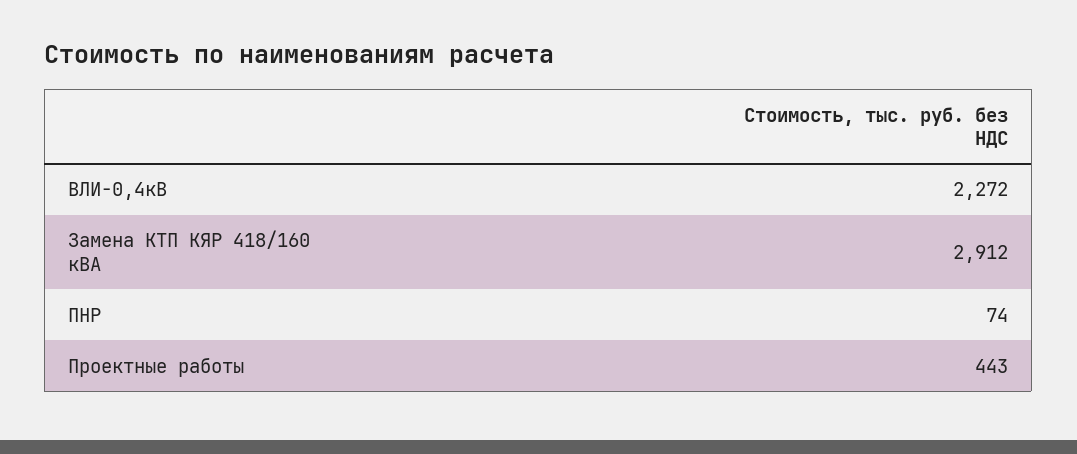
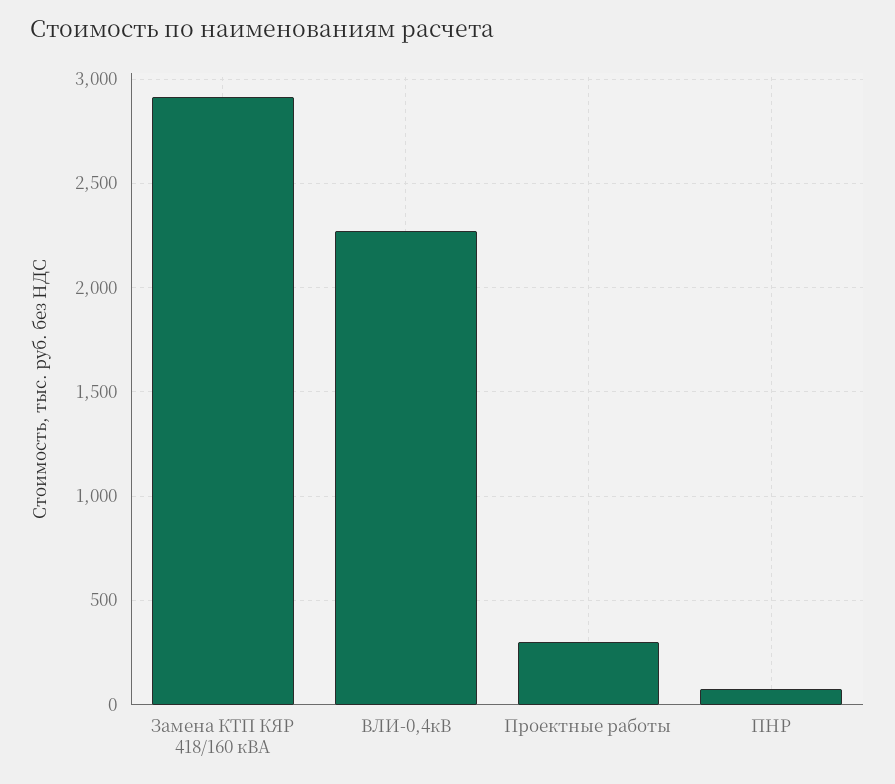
Проектные работы: 443 -> 300

